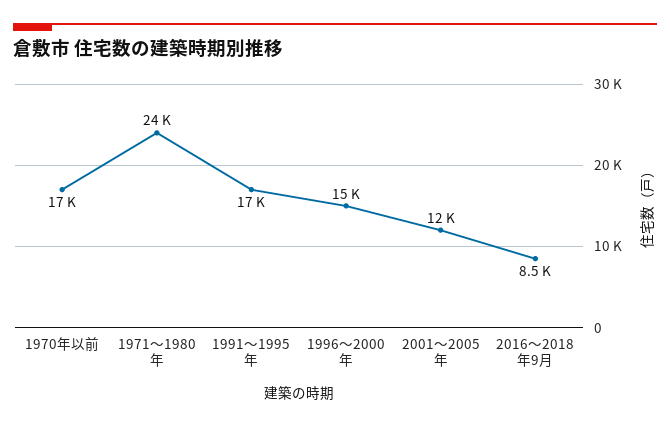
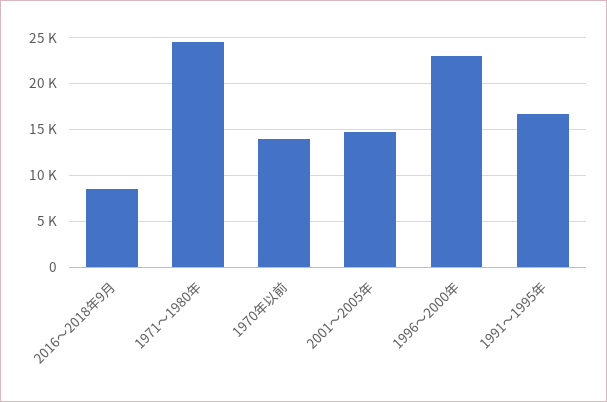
1970年以前: 17000 -> 14000
1996～2000年: 15000 -> 23000
2001～2005年: 12000 -> 15000

